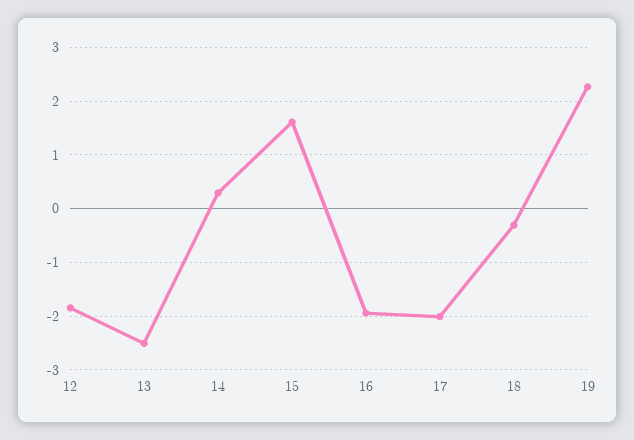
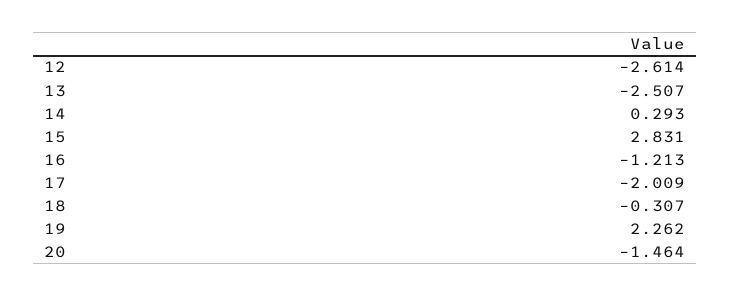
12: -1.8 -> -2.614
15: 1.6 -> 2.831
16: -2 -> -1.213
20: none -> -1.464

